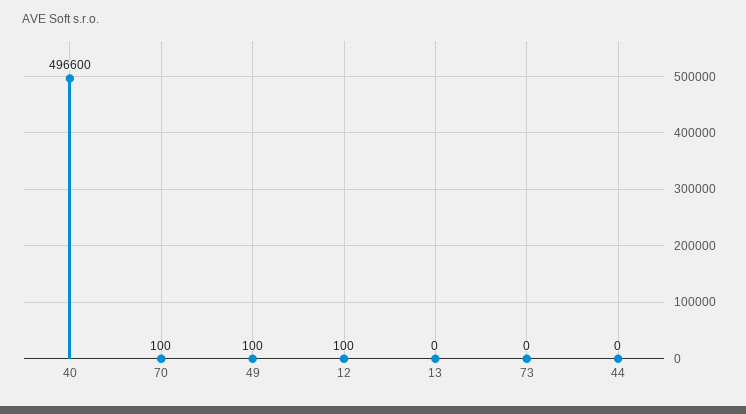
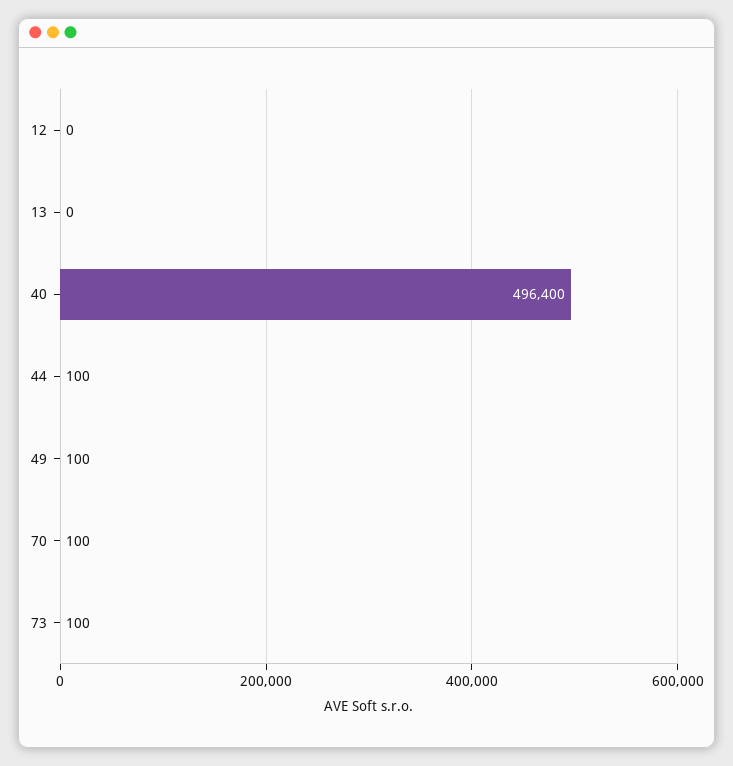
40: 496600 -> 496400
12: 100 -> 0
73: 0 -> 100
44: 0 -> 100

